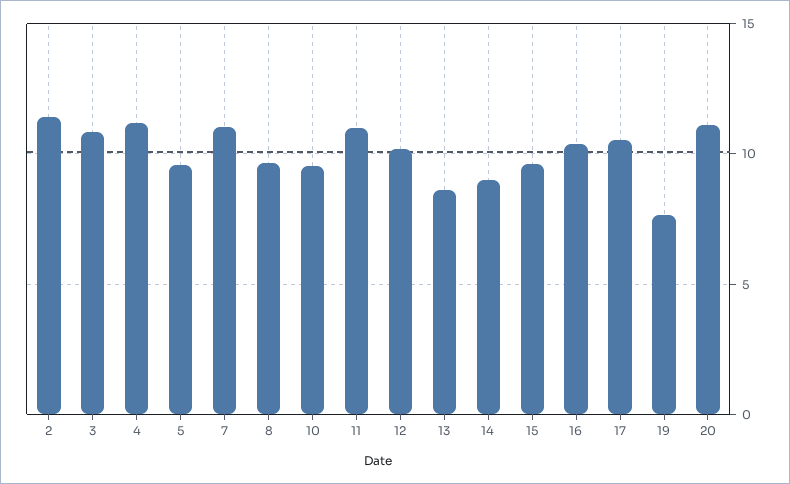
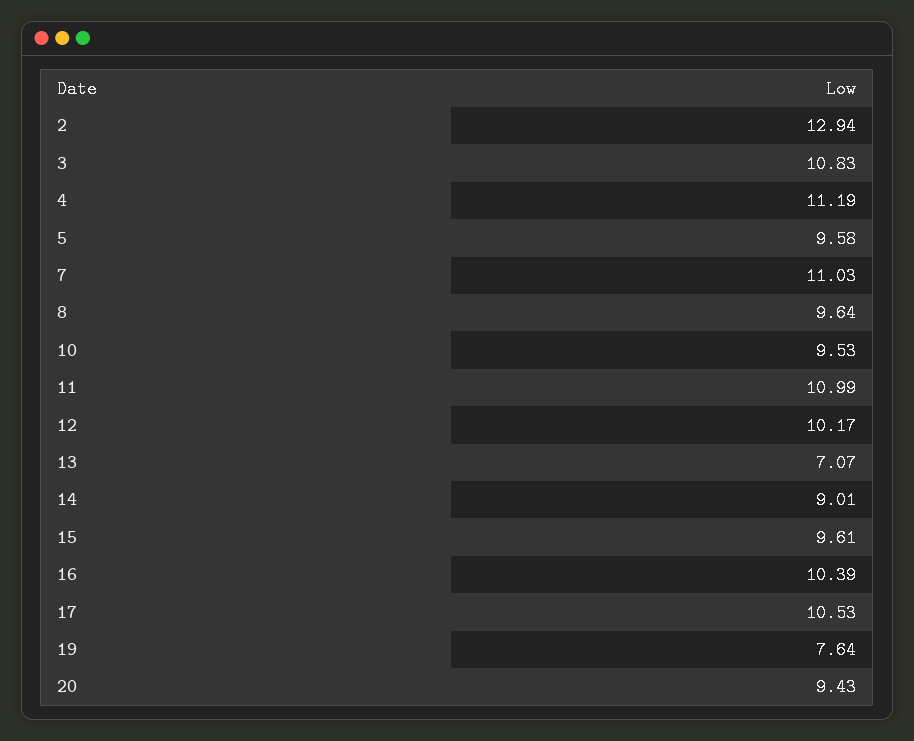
2: 11.5 -> 12.94
13: 8.5 -> 7.07
20: 11 -> 9.43

